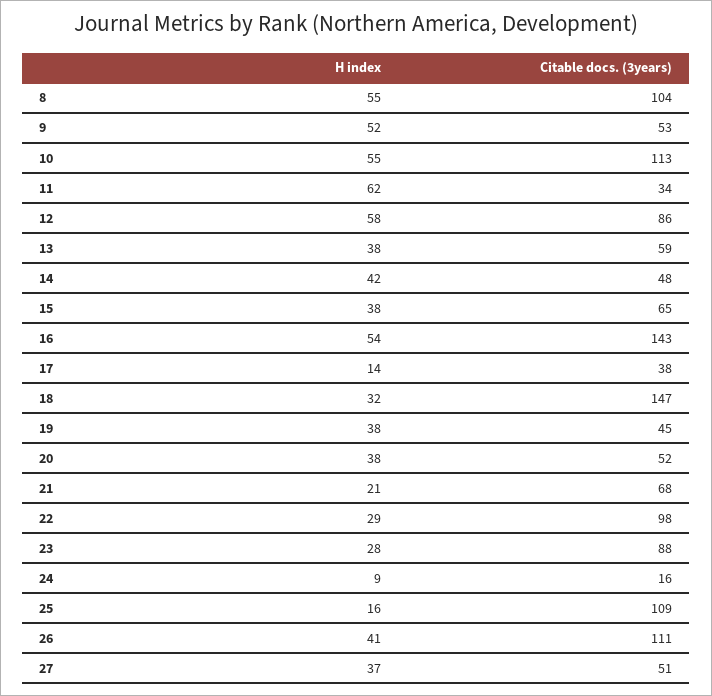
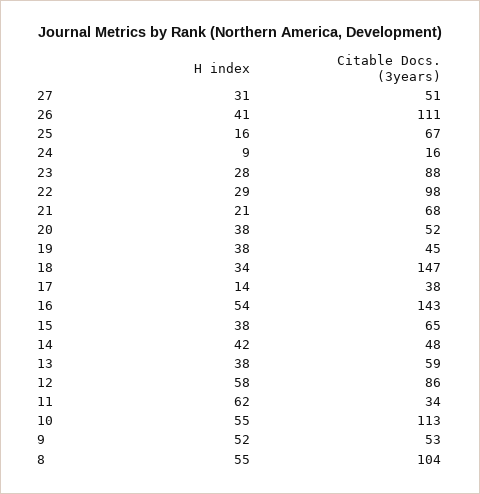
H index, 18: 32 -> 34
Citable docs. (3years), 25: 109 -> 67
H index, 27: 37 -> 31

